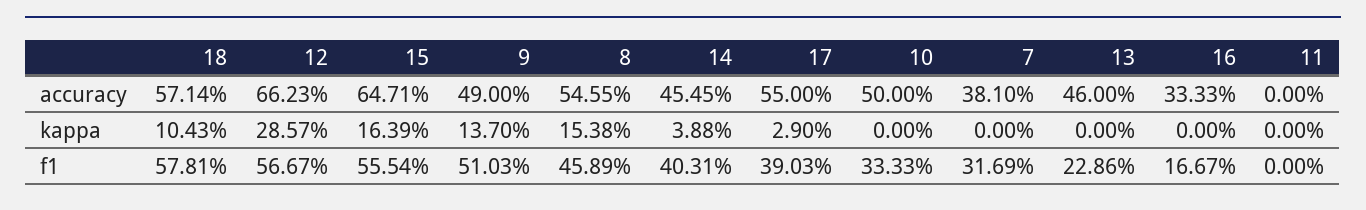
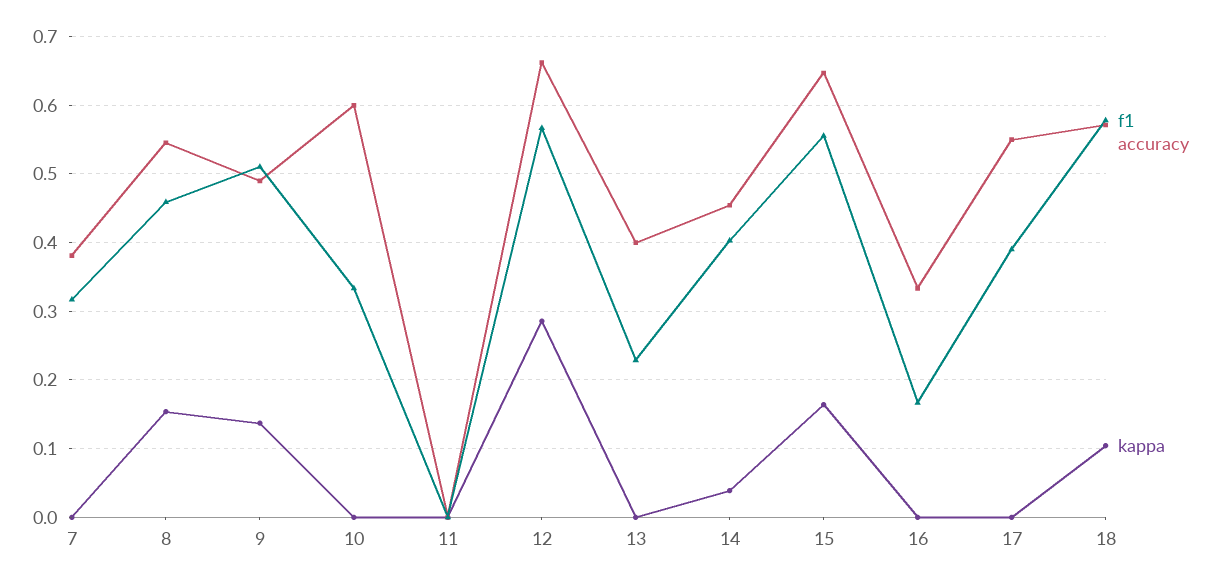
accuracy, 10: 0.5 -> 0.6
accuracy, 13: 0.46 -> 0.4
kappa, 17: 0.029 -> 0

